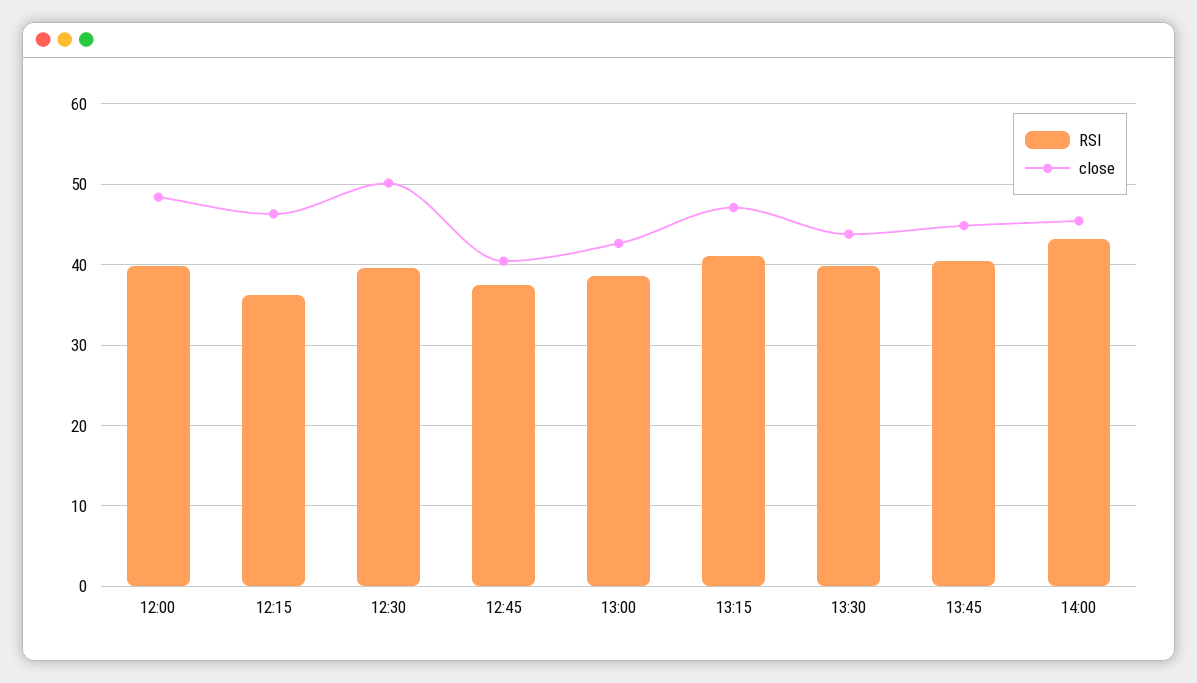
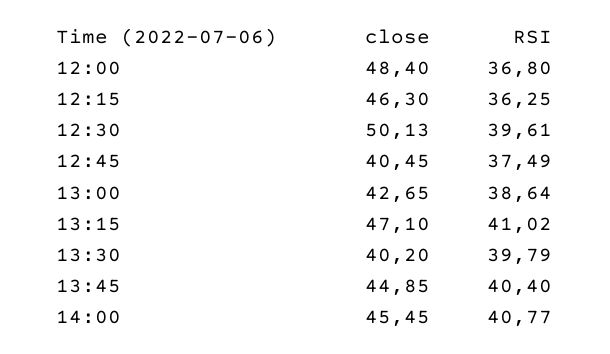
RSI, 12:00: 40 -> 36.8
close, 13:30: 44 -> 40.2
RSI, 14:00: 43 -> 40.77

